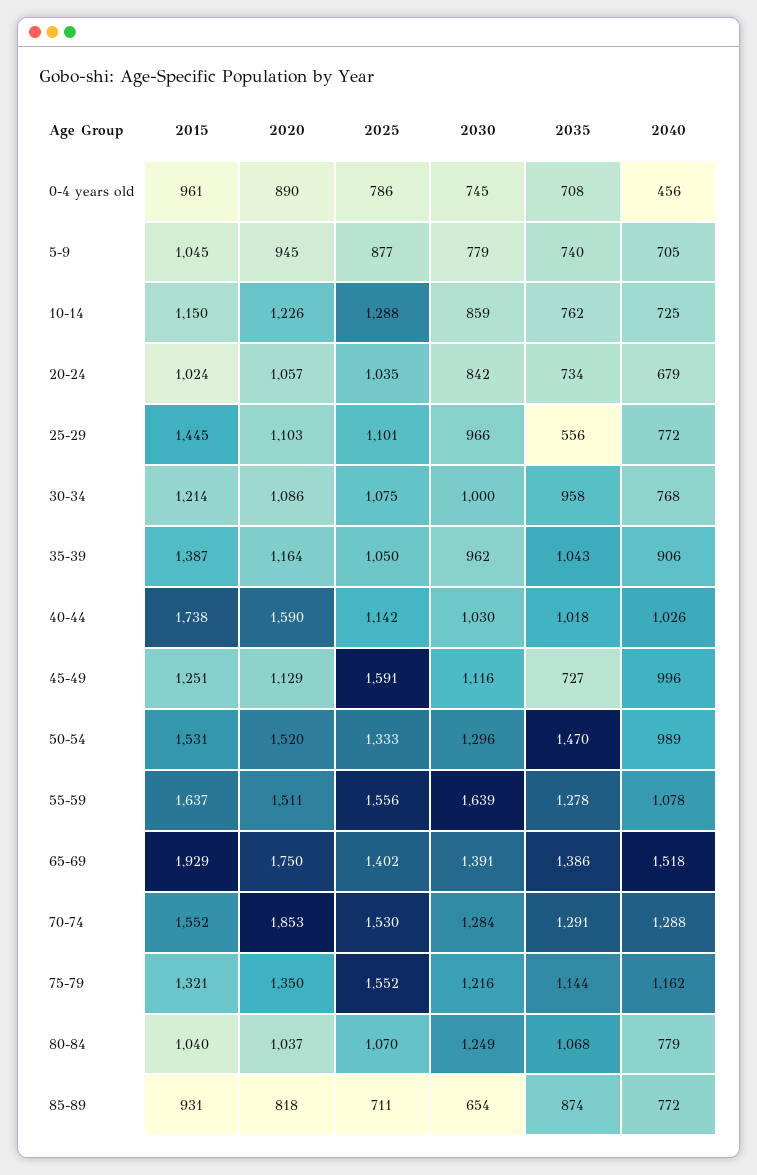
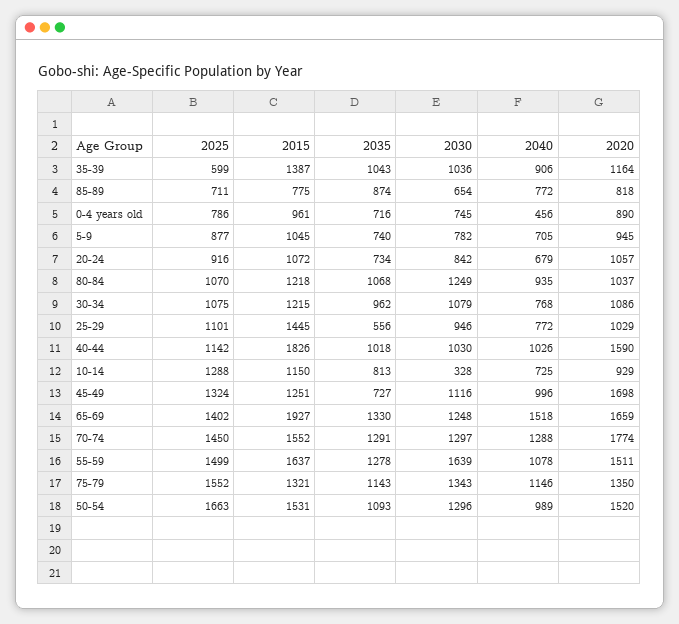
2035, 0-4 years old: 708 -> 716
2030, 5-9: 779 -> 782
2020, 10-14: 1226 -> 929
2030, 10-14: 859 -> 328
2035, 10-14: 762 -> 813
2015, 20-24: 1024 -> 1072
2025, 20-24: 1035 -> 916
2020, 25-29: 1103 -> 1029
2030, 25-29: 966 -> 946
2015, 30-34: 1214 -> 1215
2030, 30-34: 1000 -> 1079
2035, 30-34: 958 -> 962
2025, 35-39: 1050 -> 599
2030, 35-39: 962 -> 1036
2015, 40-44: 1738 -> 1826
2020, 45-49: 1129 -> 1698
2025, 45-49: 1591 -> 1324
2025, 50-54: 1333 -> 1663
2035, 50-54: 1470 -> 1093
2025, 55-59: 1556 -> 1499
2015, 65-69: 1929 -> 1927
2020, 65-69: 1750 -> 1659
2030, 65-69: 1391 -> 1248
2035, 65-69: 1386 -> 1330
2020, 70-74: 1853 -> 1774
2025, 70-74: 1530 -> 1450
2030, 70-74: 1284 -> 1297
2030, 75-79: 1216 -> 1343
2035, 75-79: 1144 -> 1143
2040, 75-79: 1162 -> 1146
2015, 80-84: 1040 -> 1218
2040, 80-84: 779 -> 935
2015, 85-89: 931 -> 775

